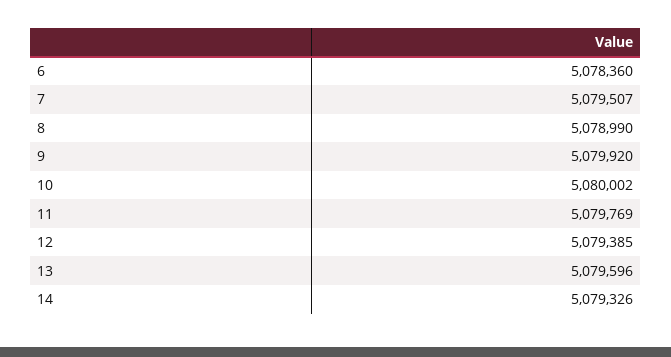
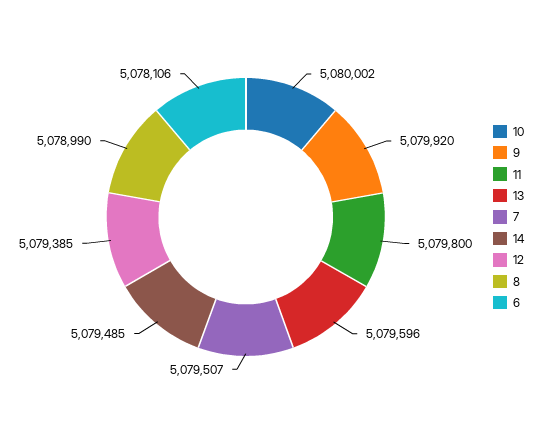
6: 5078360 -> 5078106
11: 5079769 -> 5079800
14: 5079326 -> 5079485

